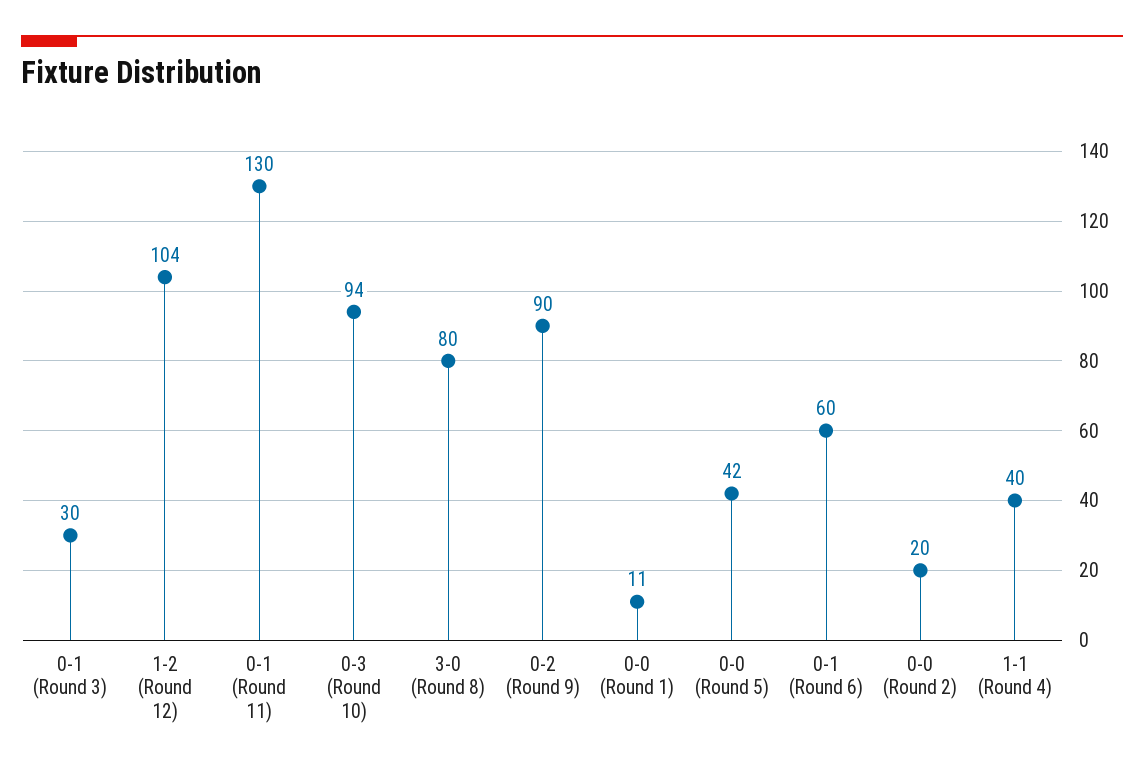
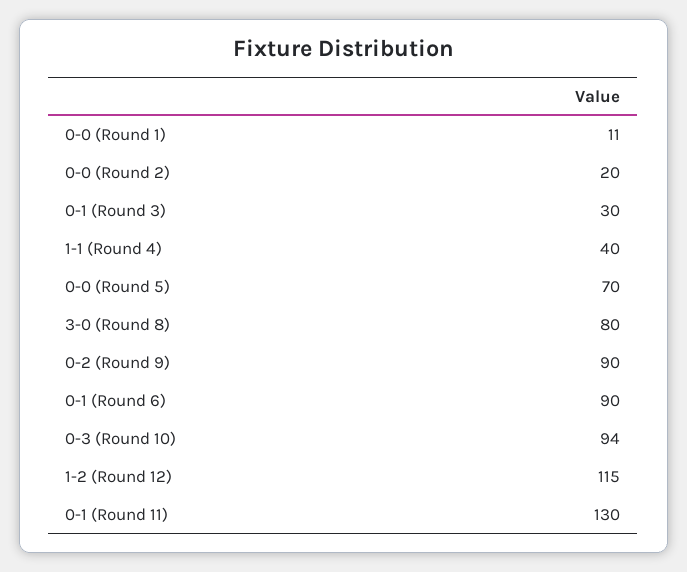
1-2 (Round 12): 104 -> 115
0-0 (Round 5): 42 -> 70
0-1 (Round 6): 60 -> 90

